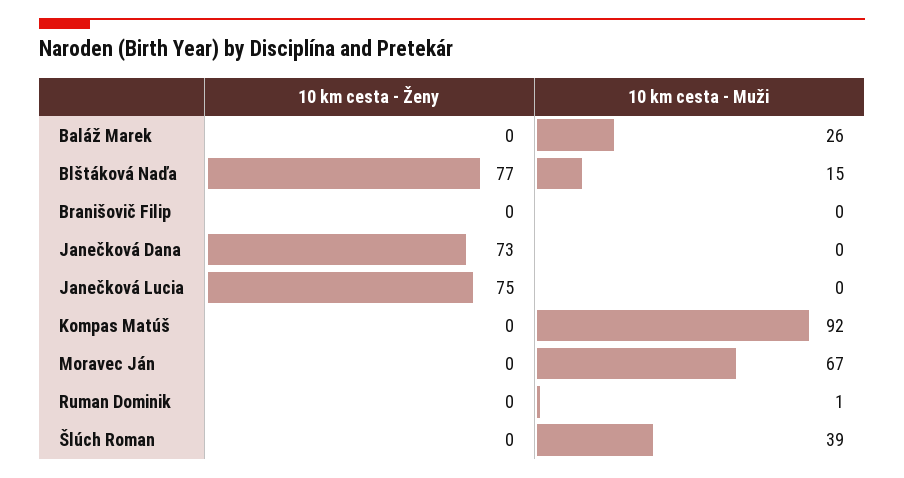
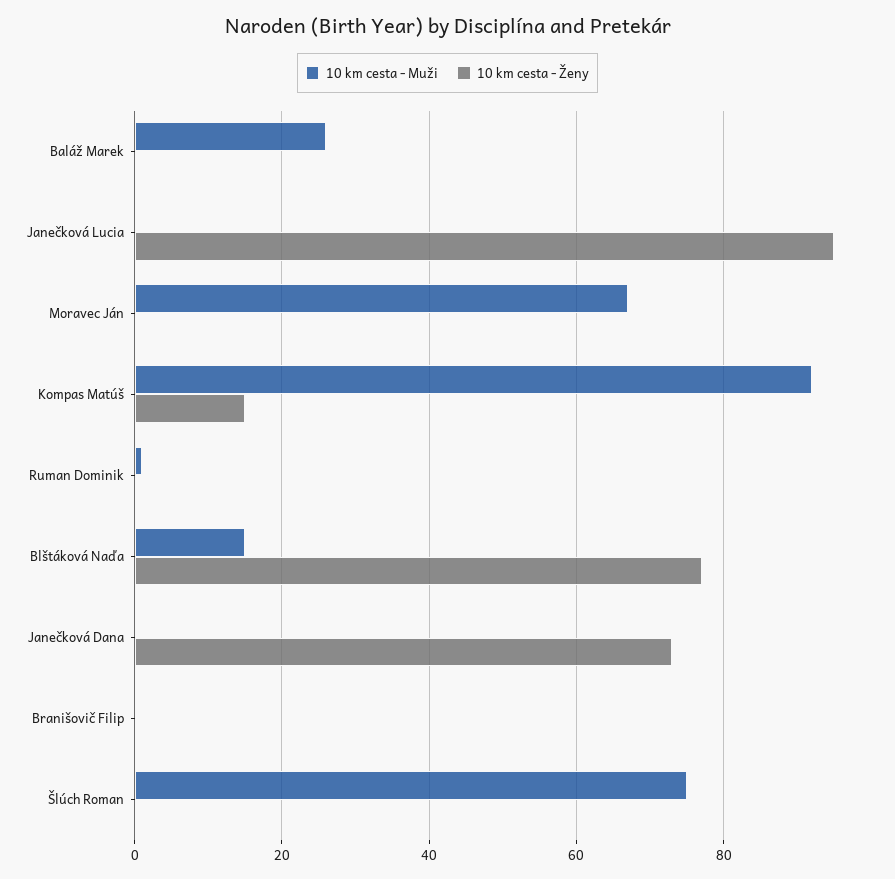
10 km cesta - Ženy, Janečková Lucia: 75 -> 95
10 km cesta - Ženy, Kompas Matúš: 0 -> 15
10 km cesta - Muži, Šlúch Roman: 39 -> 75

